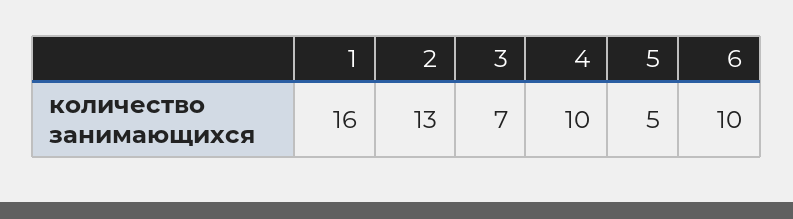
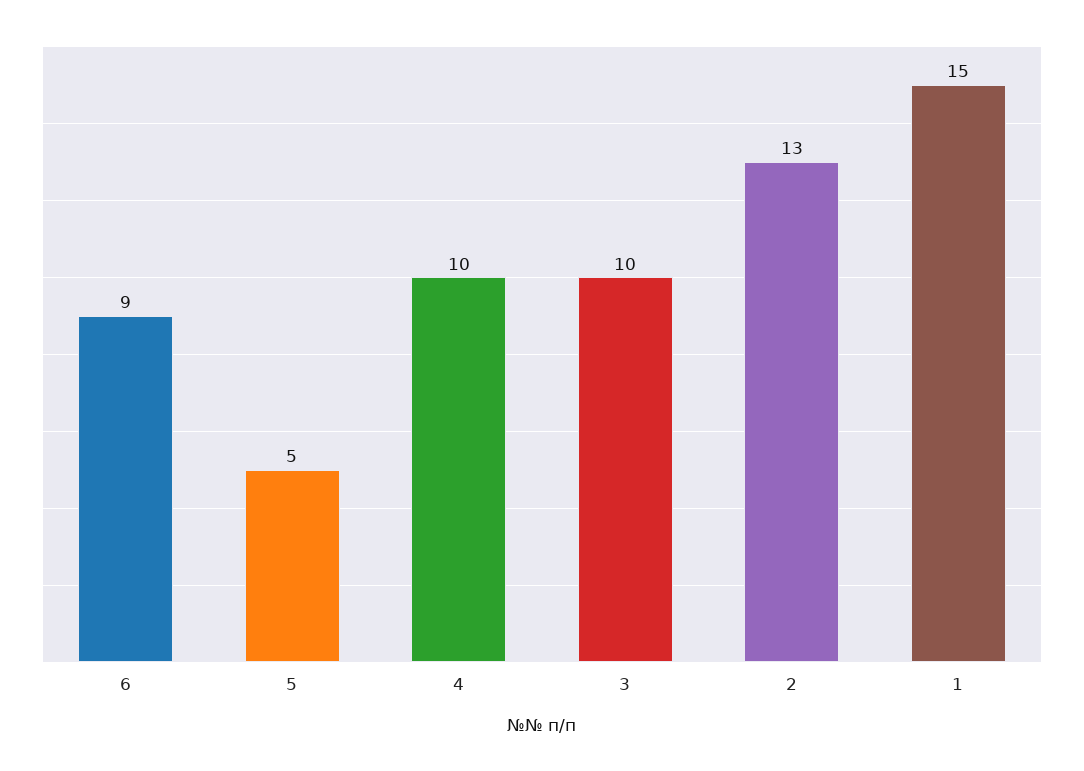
1: 16 -> 15
3: 7 -> 10
6: 10 -> 9

